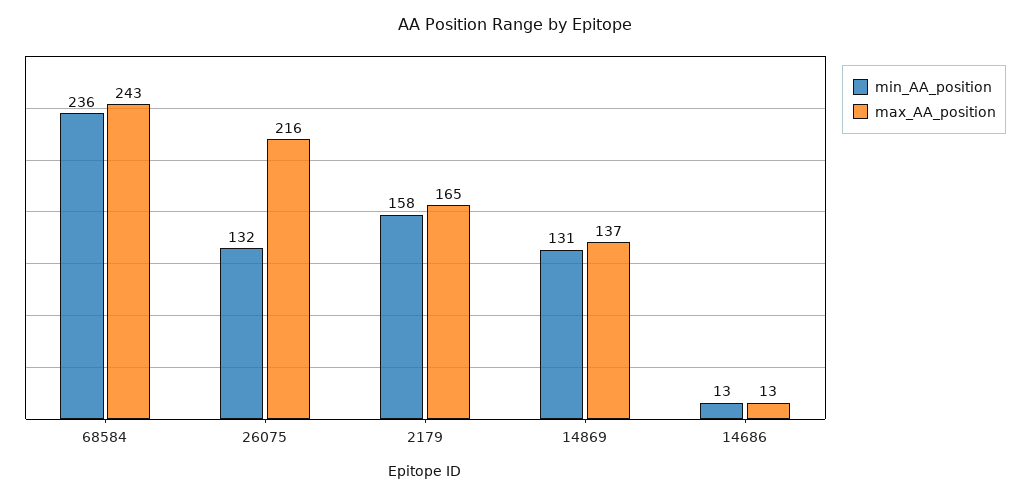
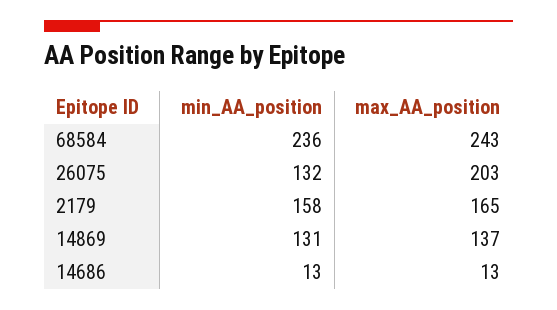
max_AA_position, 26075: 216 -> 203

